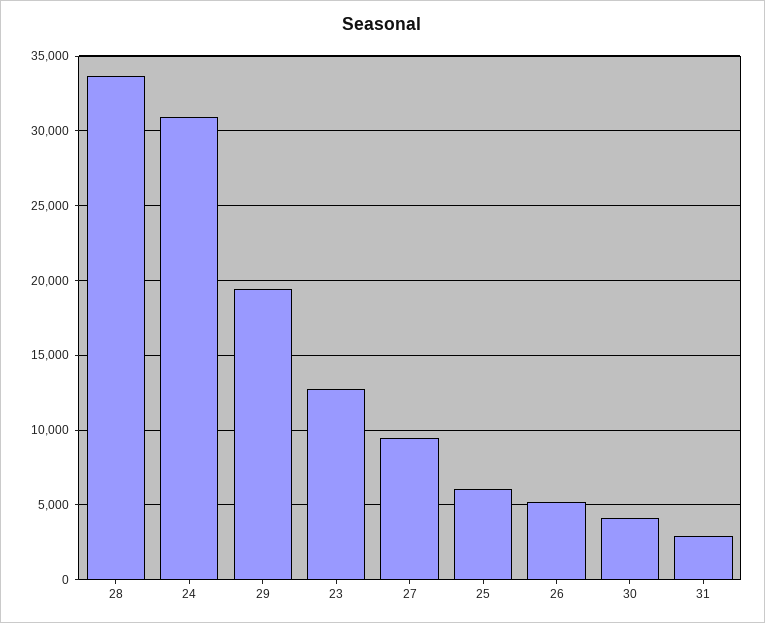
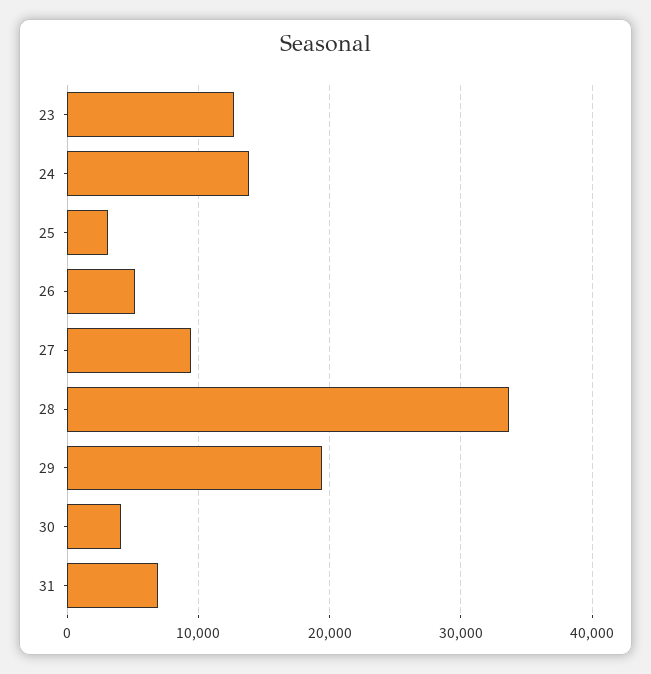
24: 31000 -> 14000
25: 6000 -> 3000
31: 3000 -> 7000

